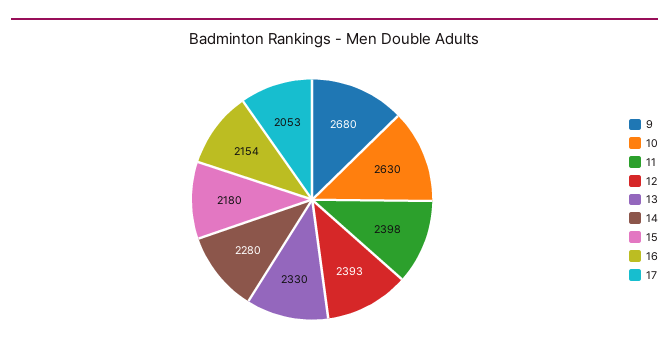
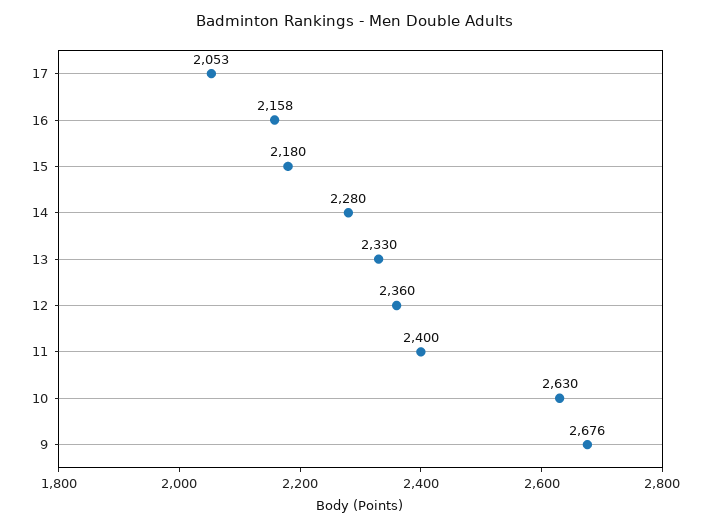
9: 2680 -> 2676
11: 2398 -> 2400
12: 2393 -> 2360
16: 2154 -> 2158

